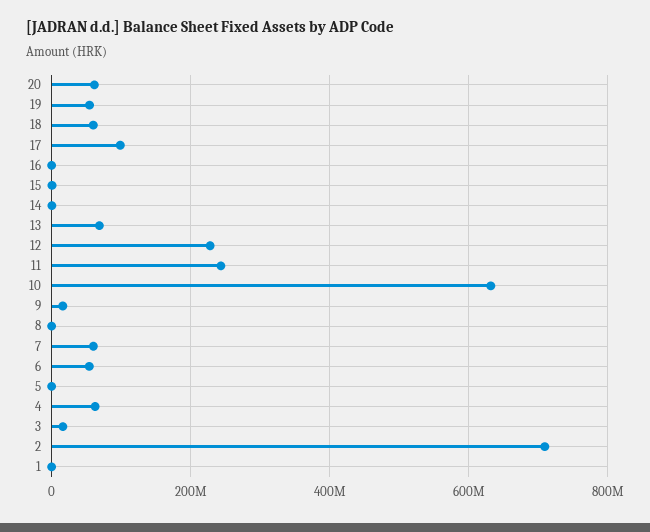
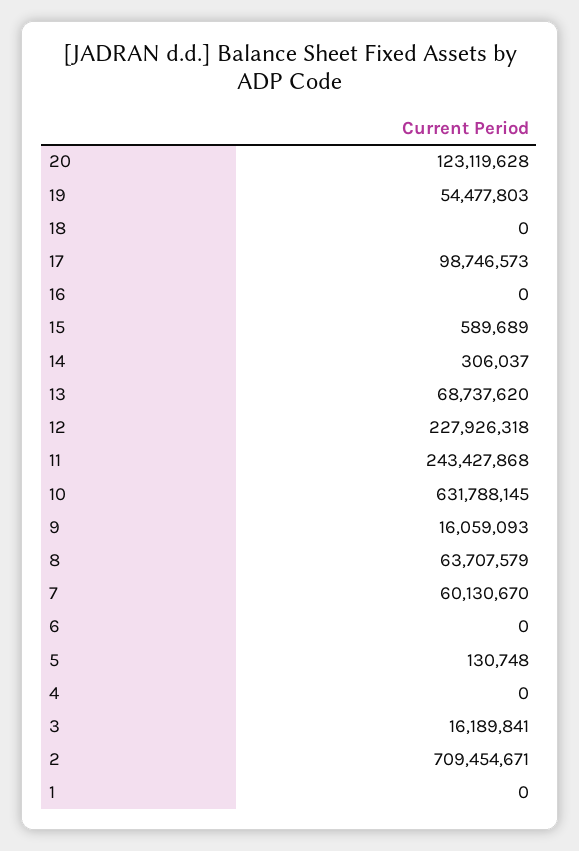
20: 60000000 -> 123119628
18: 60000000 -> 0
8: 0 -> 63707579
6: 60000000 -> 0
4: 60000000 -> 0

